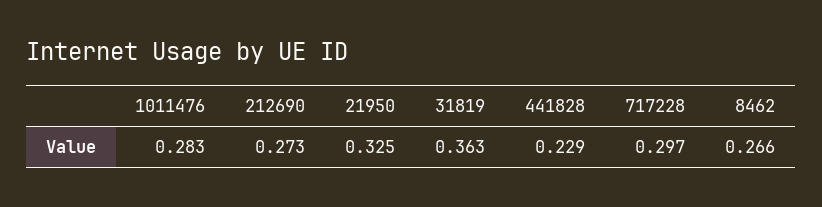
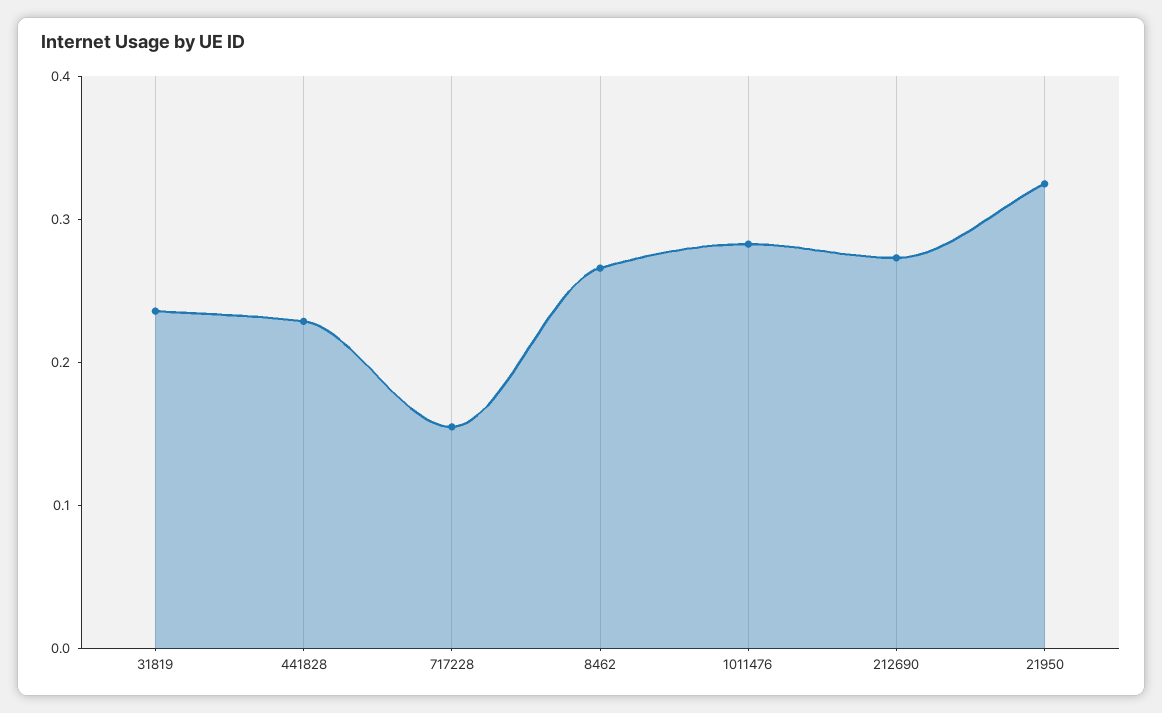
31819: 0.363 -> 0.24
717228: 0.297 -> 0.16

